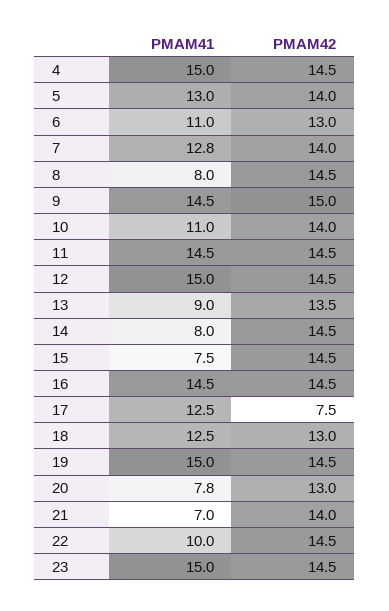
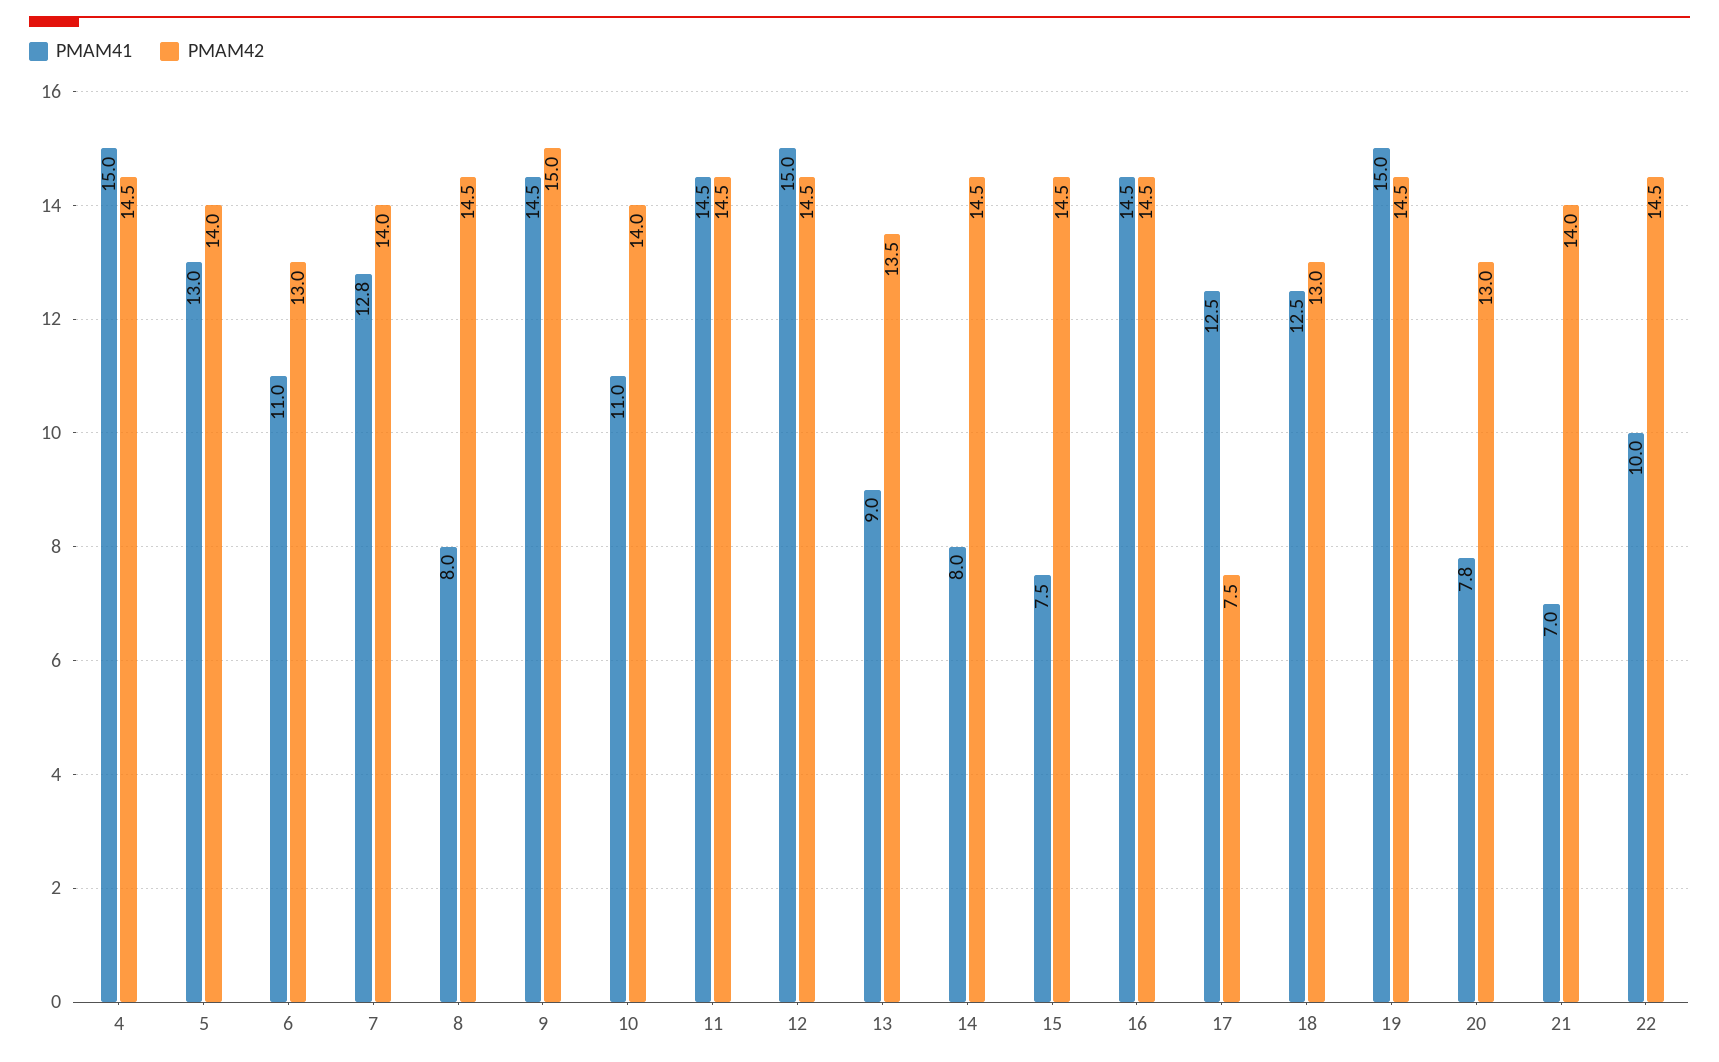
PMAM41, 23: 15 -> none
PMAM42, 23: 14.5 -> none

